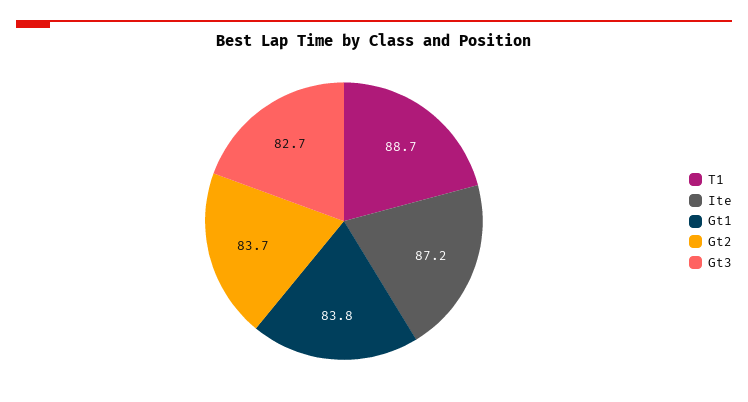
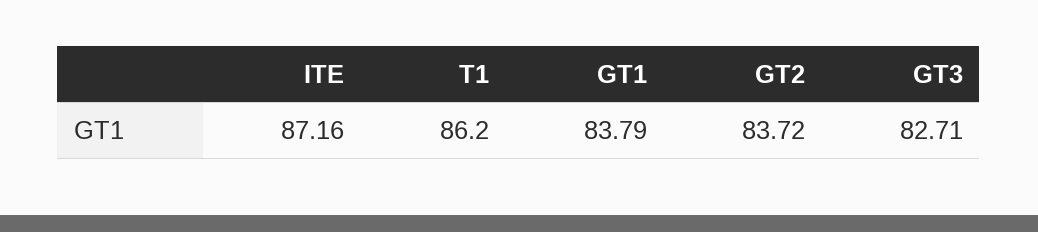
T1: 88.7 -> 86.2

